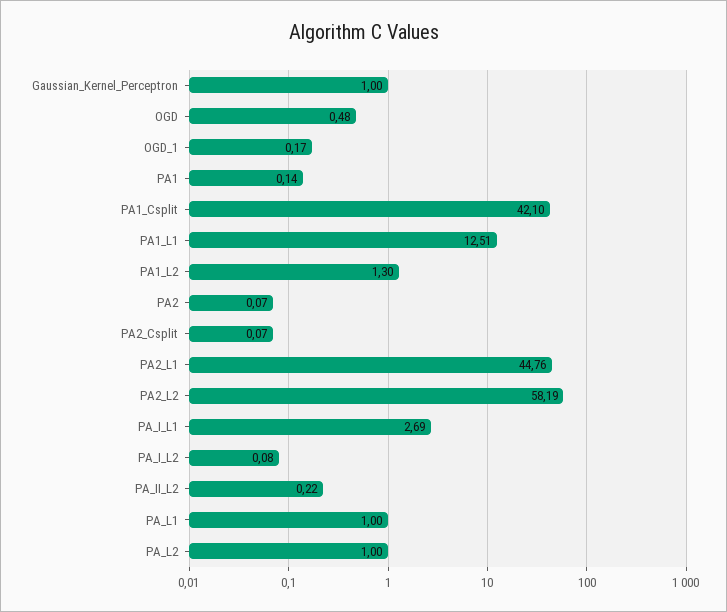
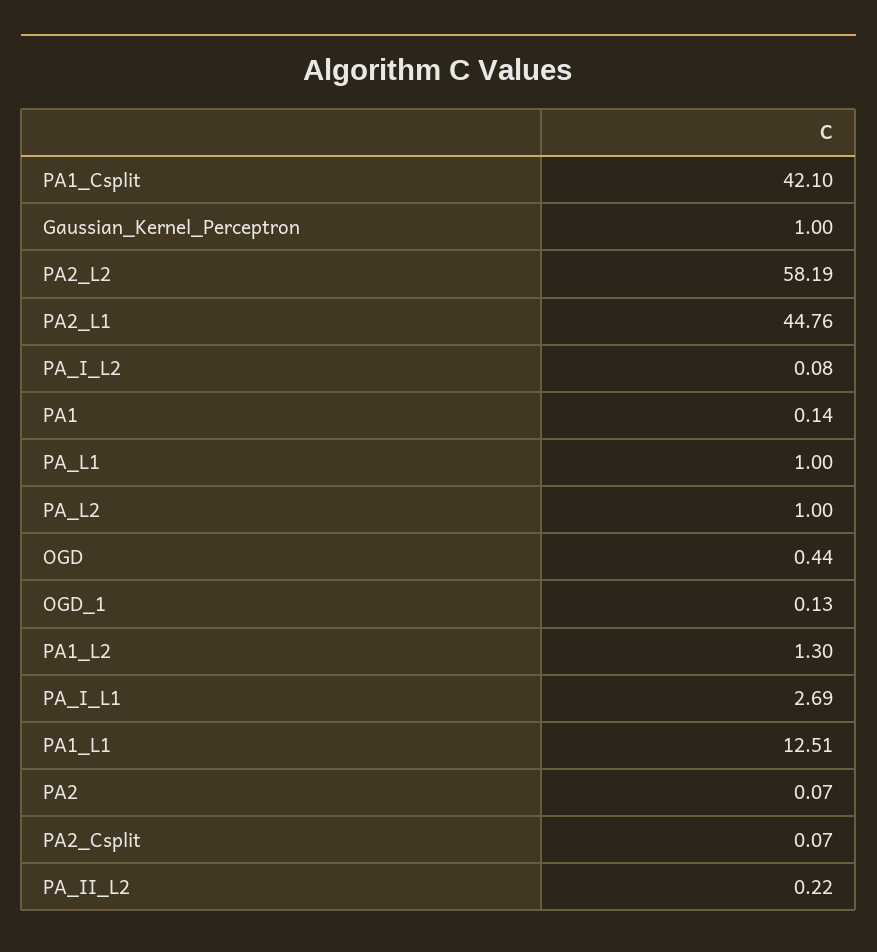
OGD: 0.48 -> 0.44
OGD_1: 0.17 -> 0.13

